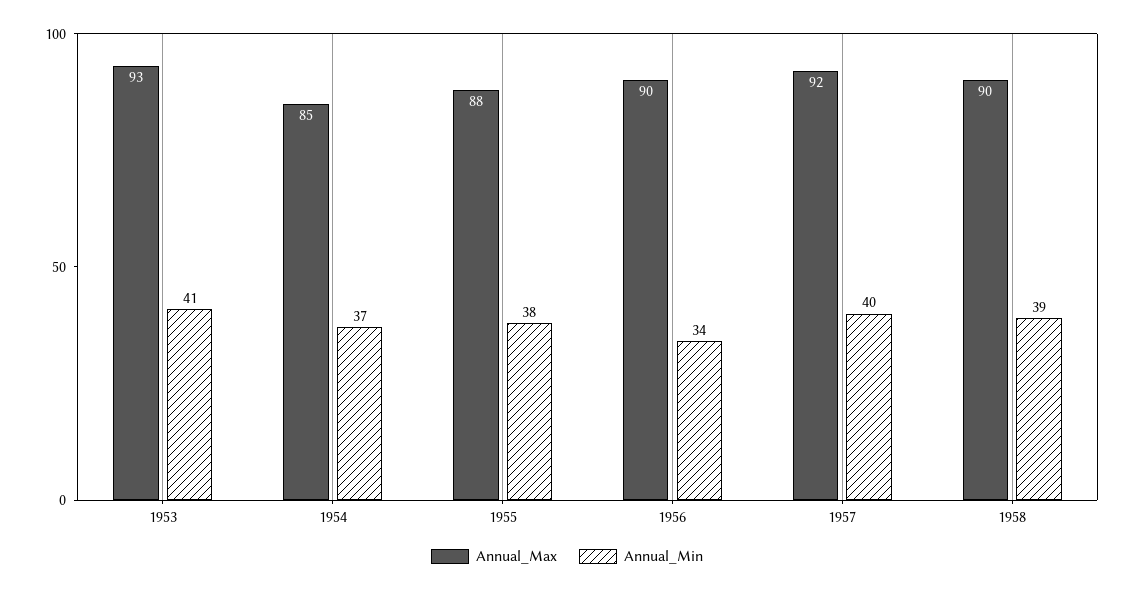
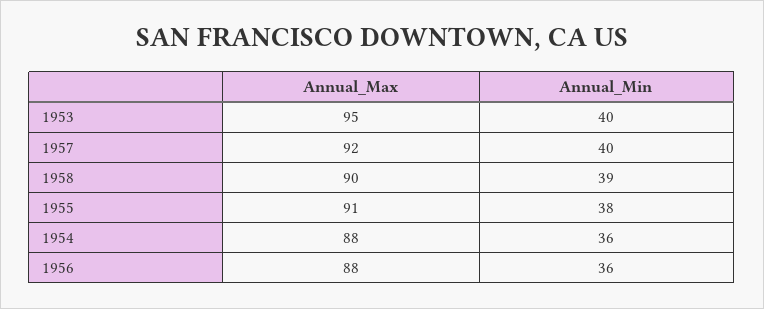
Annual_Max, 1953: 93 -> 95
Annual_Min, 1953: 41 -> 40
Annual_Max, 1954: 85 -> 88
Annual_Min, 1954: 37 -> 36
Annual_Max, 1955: 88 -> 91
Annual_Max, 1956: 90 -> 88
Annual_Min, 1956: 34 -> 36

